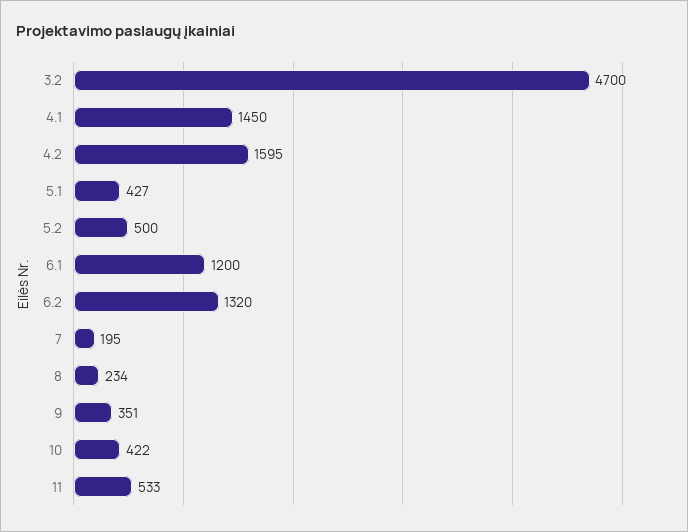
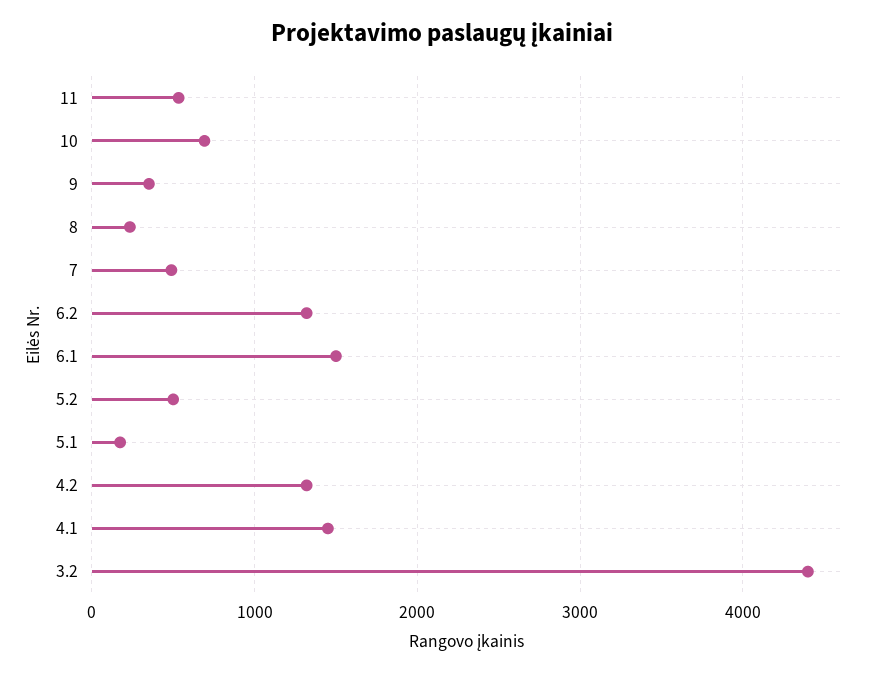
3.2: 4700 -> 4400
4.2: 1595 -> 1300
5.1: 427 -> 200
6.1: 1200 -> 1500
7: 195 -> 500
10: 422 -> 700

